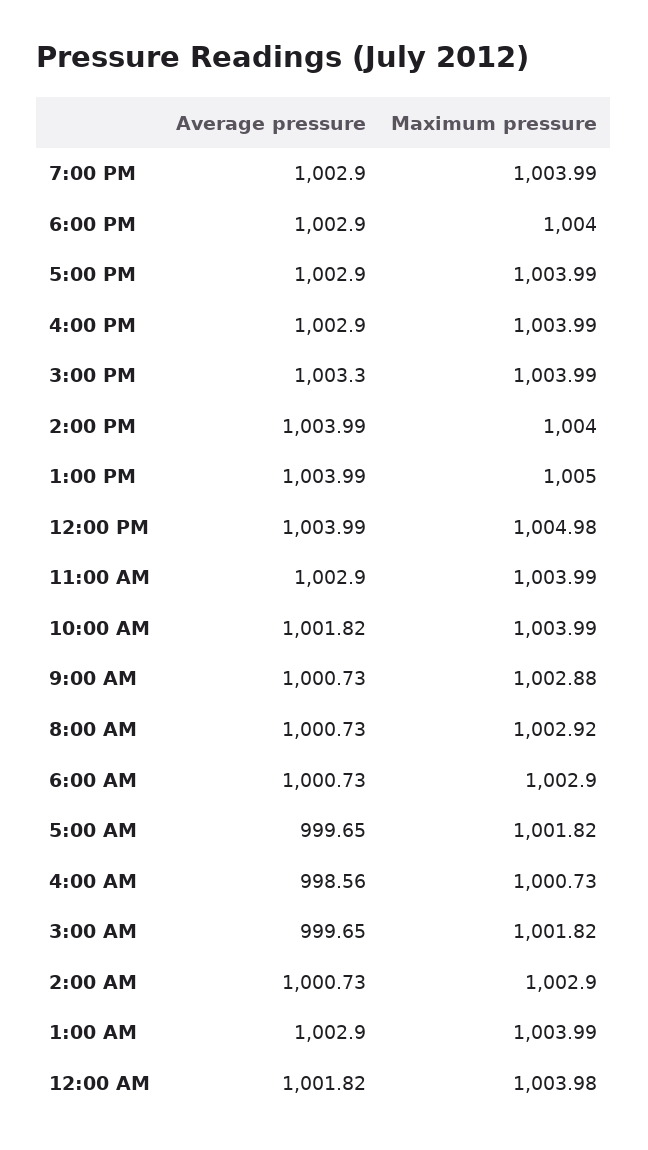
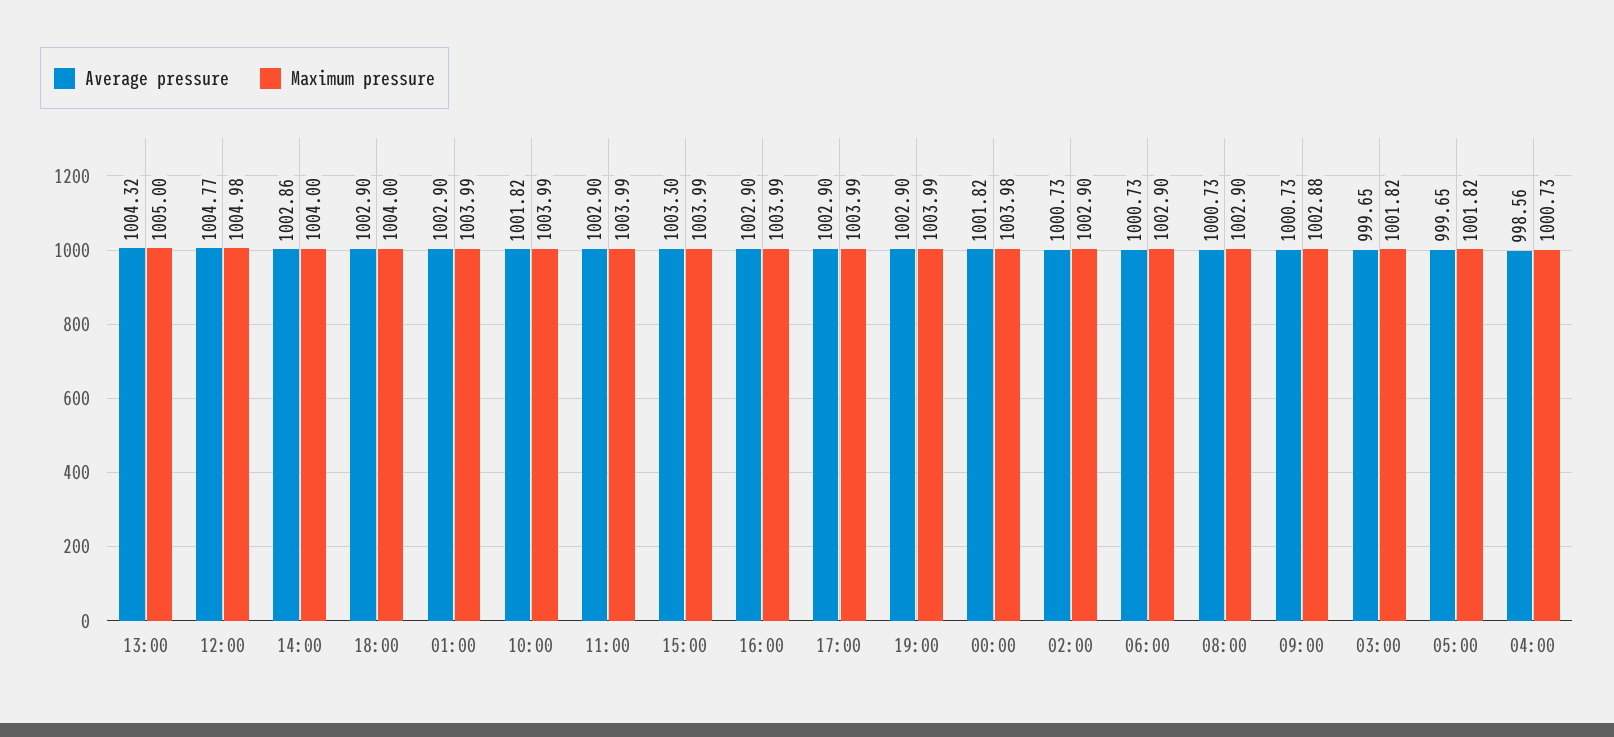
Average pressure, 2:00 PM: 1003.99 -> 1002.86
Average pressure, 1:00 PM: 1003.99 -> 1004.32
Average pressure, 12:00 PM: 1003.99 -> 1004.77
Maximum pressure, 8:00 AM: 1002.92 -> 1002.9

